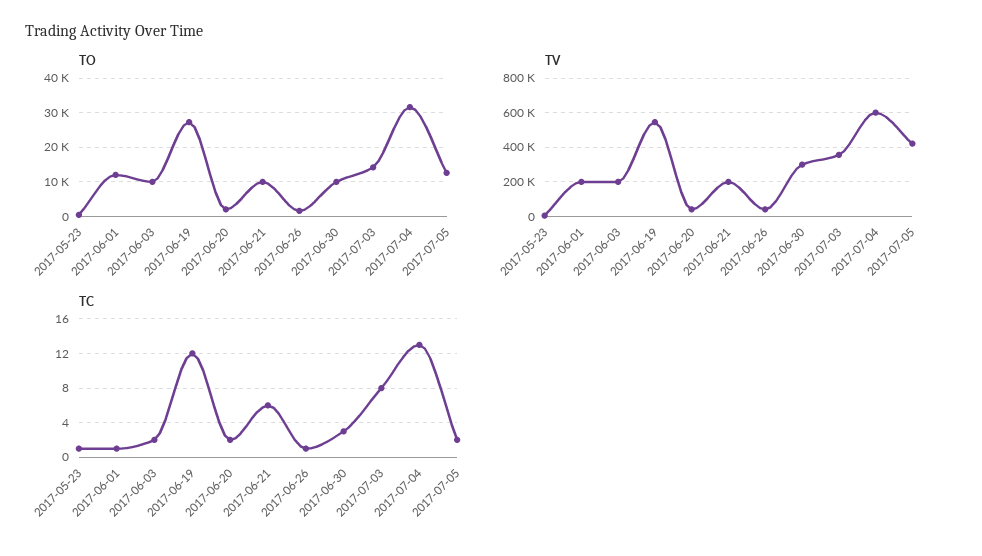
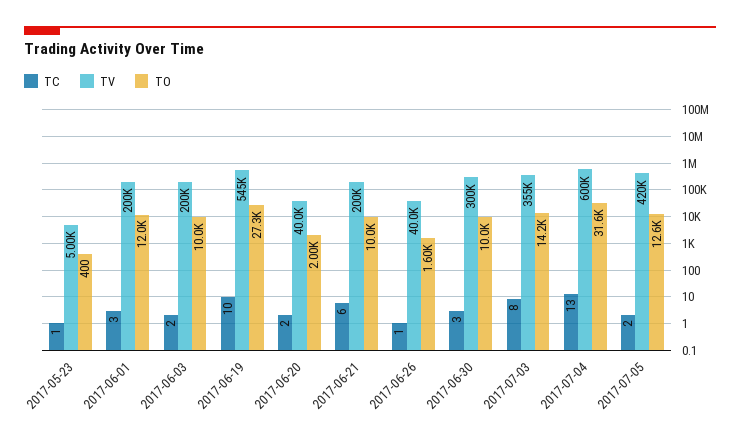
TC, 2017-06-01: 1 -> 3
TC, 2017-06-19: 12 -> 10

